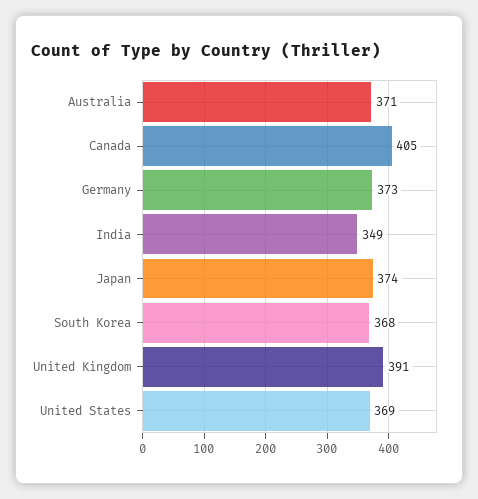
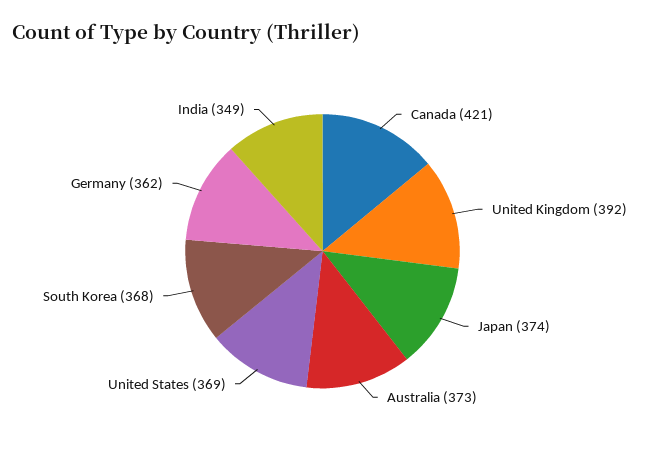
Australia: 371 -> 373
Canada: 405 -> 421
Germany: 373 -> 362
United Kingdom: 391 -> 392

